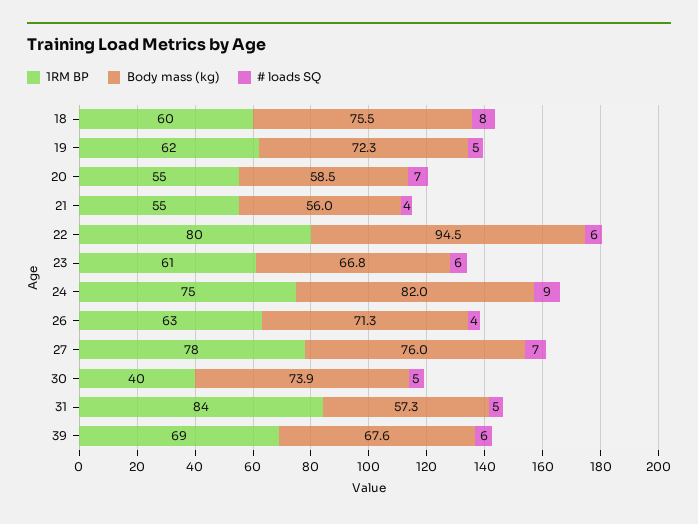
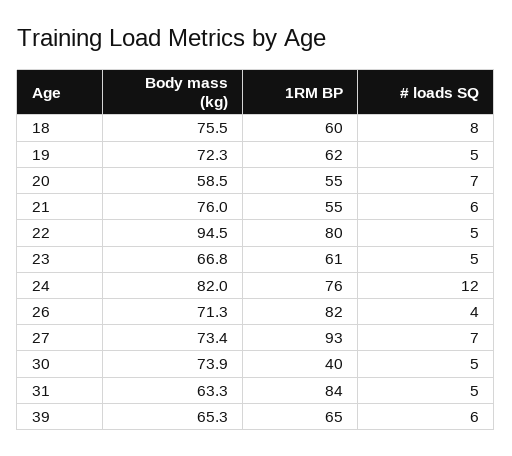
Body mass (kg), 21: 56 -> 76
# loads SQ, 21: 4 -> 6
# loads SQ, 22: 6 -> 5
# loads SQ, 23: 6 -> 5
1RM BP, 24: 75 -> 76
# loads SQ, 24: 9 -> 12
1RM BP, 26: 63 -> 82
1RM BP, 27: 78 -> 93
Body mass (kg), 27: 76 -> 73.4
Body mass (kg), 31: 57.3 -> 63.3
1RM BP, 39: 69 -> 65
Body mass (kg), 39: 67.6 -> 65.3

